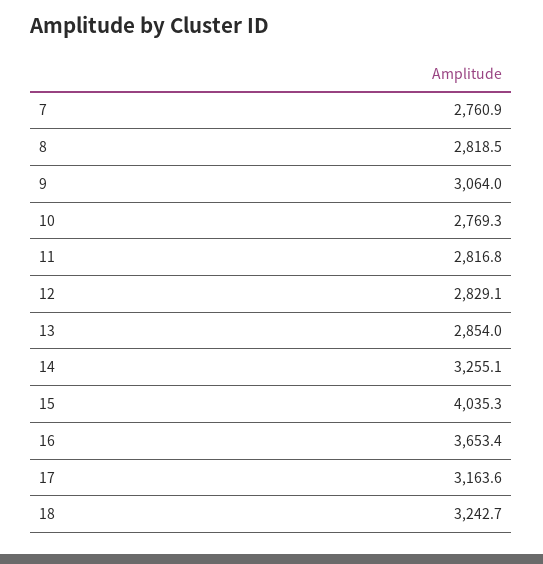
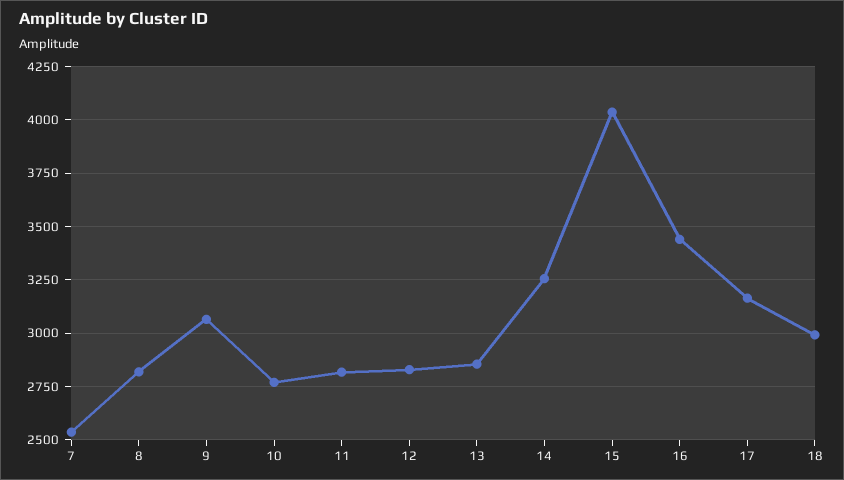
7: 2760.9 -> 2550
16: 3653.4 -> 3450
18: 3242.7 -> 3000

